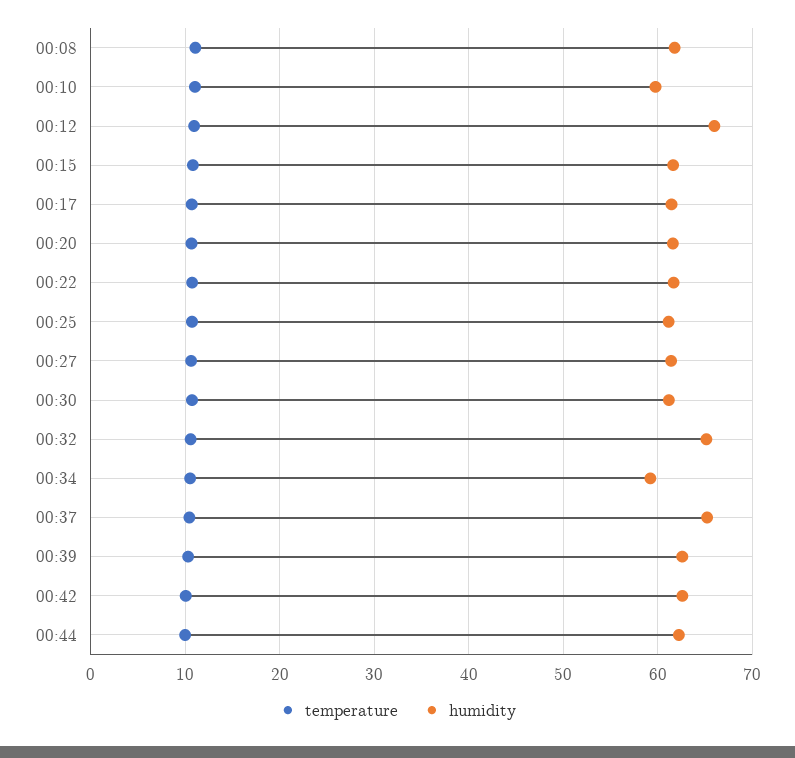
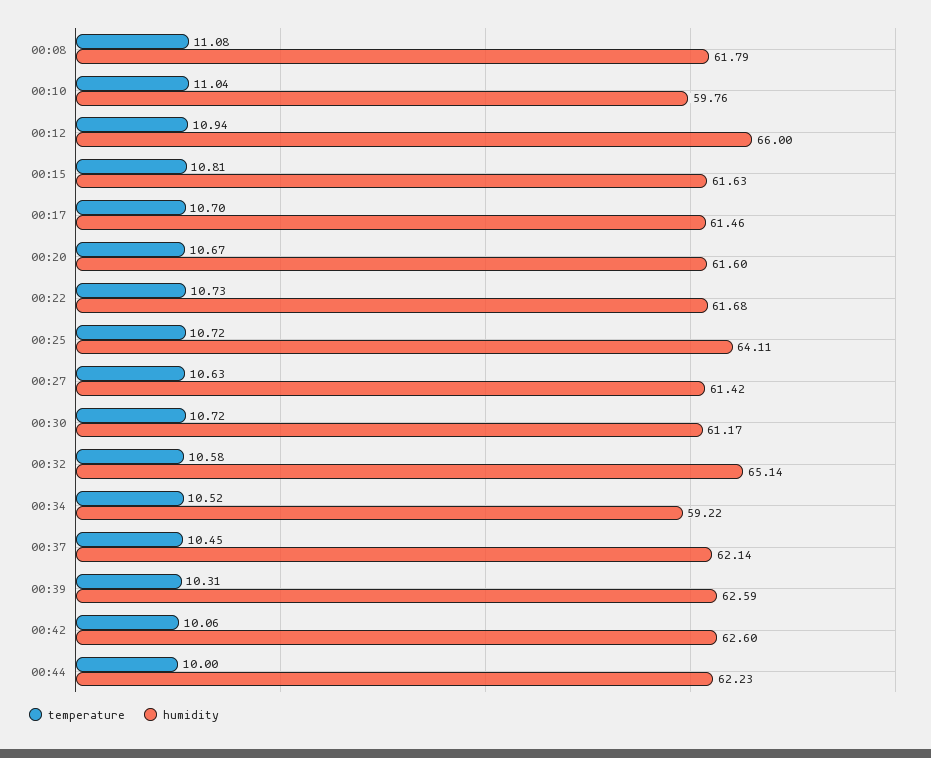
humidity, 00:25: 61 -> 64.11
humidity, 00:37: 65 -> 62.14

